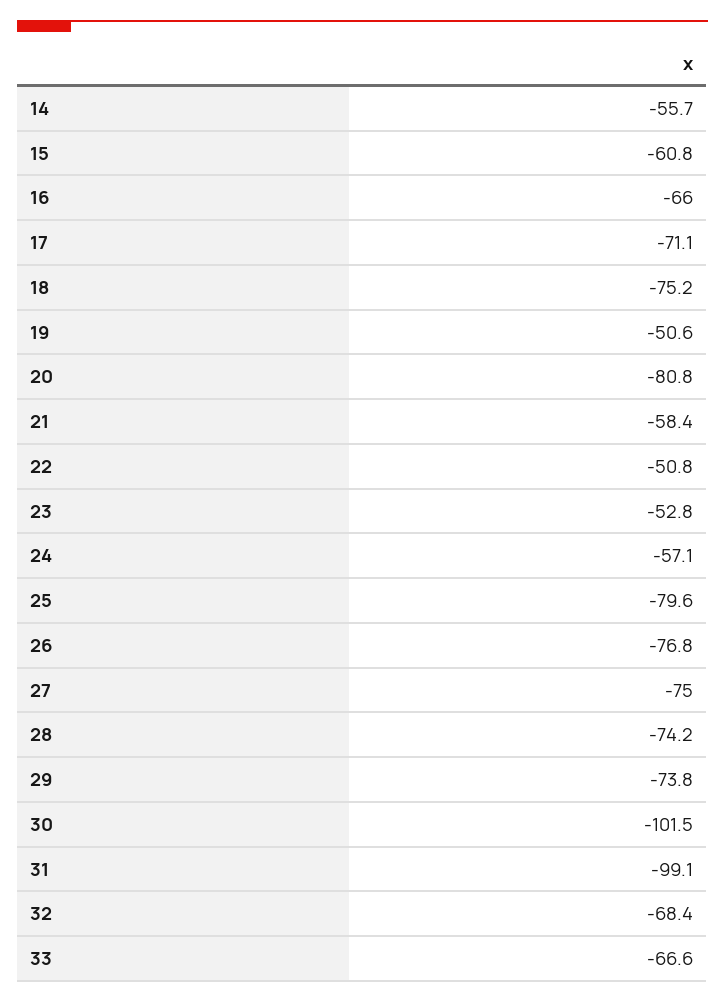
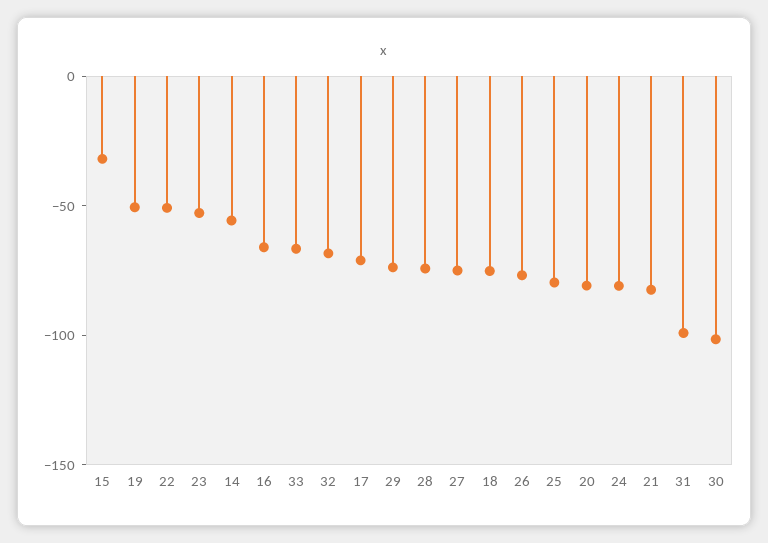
15: -60.8 -> -30
21: -58.4 -> -80
24: -57.1 -> -80

